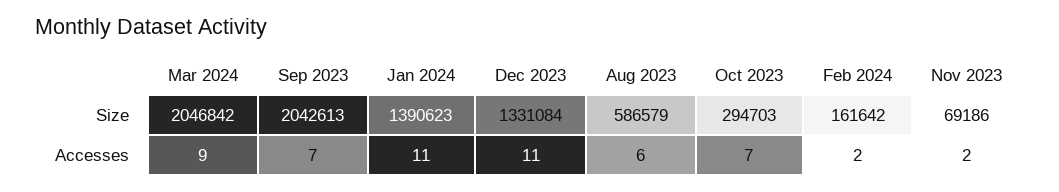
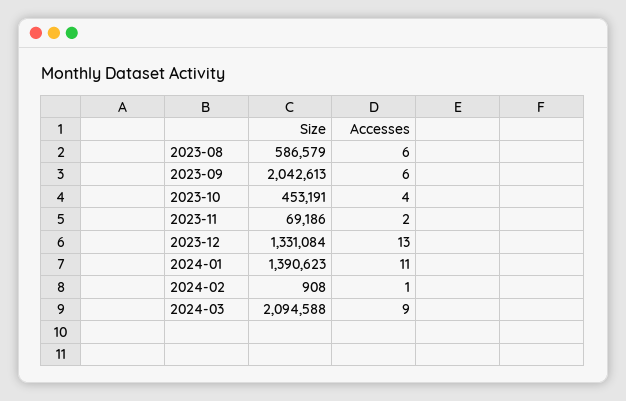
Mar 2024, Size: 2046842 -> 2094588
Oct 2023, Size: 294703 -> 453191
Feb 2024, Size: 161642 -> 908
Sep 2023, Accesses: 7 -> 6
Dec 2023, Accesses: 11 -> 13
Oct 2023, Accesses: 7 -> 4
Feb 2024, Accesses: 2 -> 1

